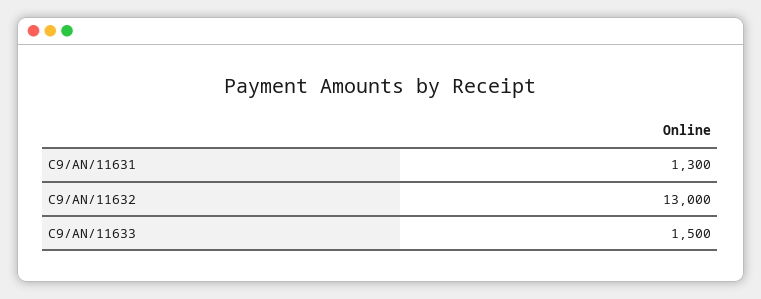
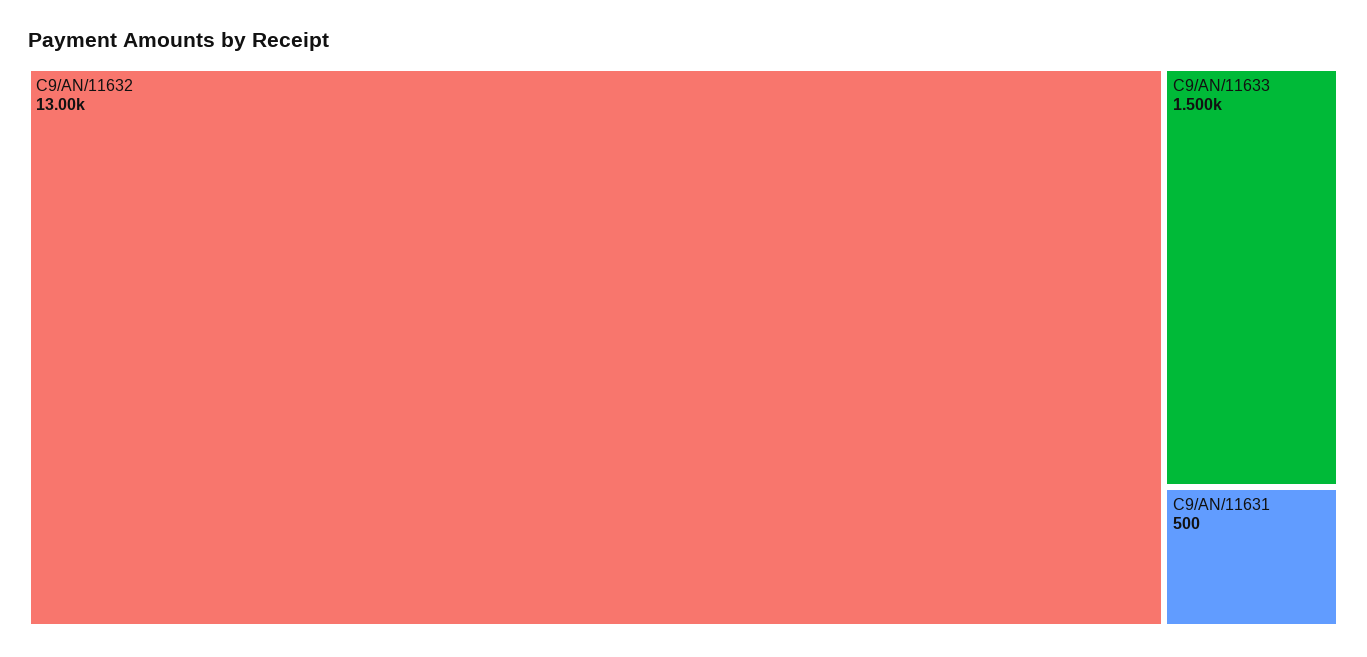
C9/AN/11631: 1300 -> 500

